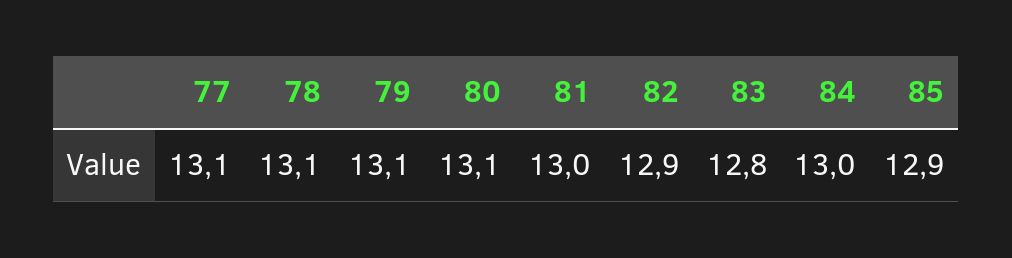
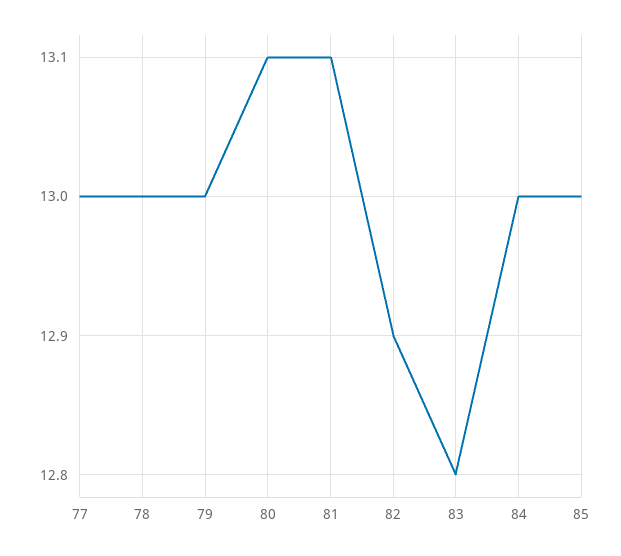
77: 13.1 -> 13
78: 13.1 -> 13
79: 13.1 -> 13
81: 13 -> 13.1
85: 12.9 -> 13

